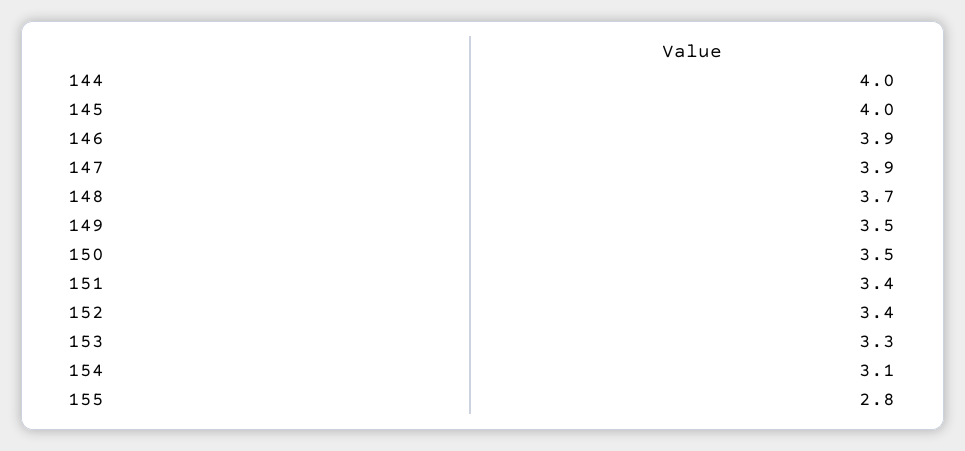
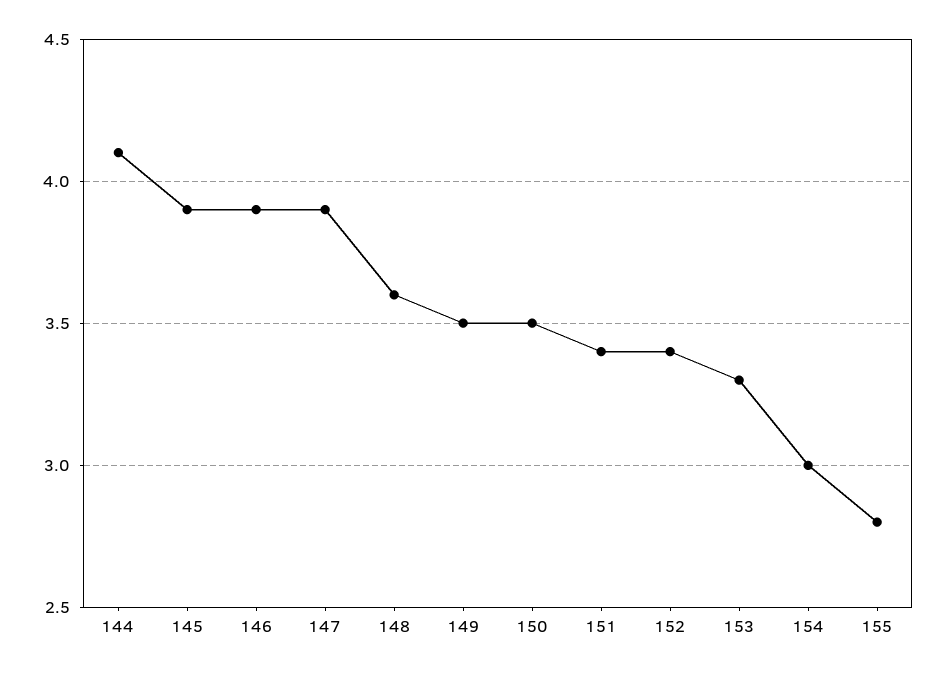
144: 4 -> 4.1
145: 4 -> 3.9
148: 3.7 -> 3.6
154: 3.1 -> 3

